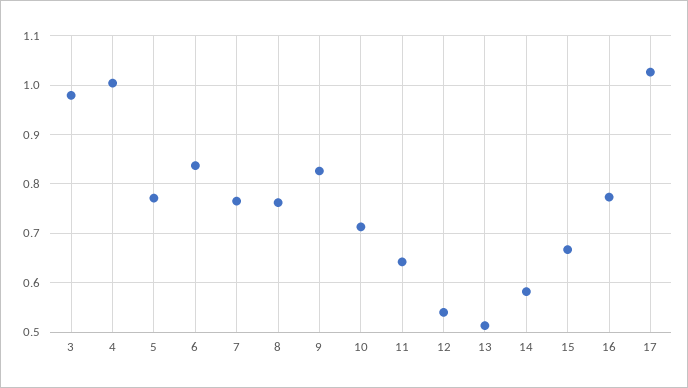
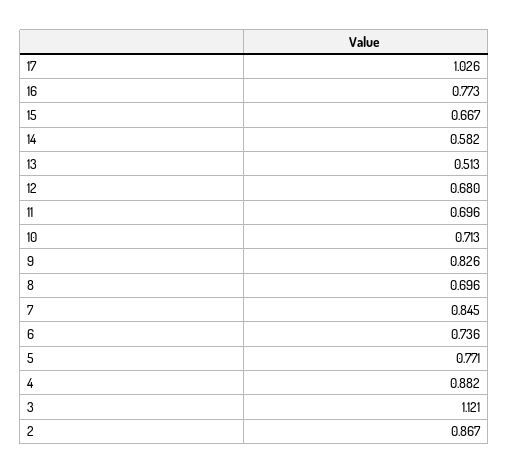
3: 0.98 -> 1.121
4: 1 -> 0.882
6: 0.84 -> 0.736
7: 0.76 -> 0.845
8: 0.76 -> 0.696
11: 0.64 -> 0.696
12: 0.54 -> 0.68
2: none -> 0.867

